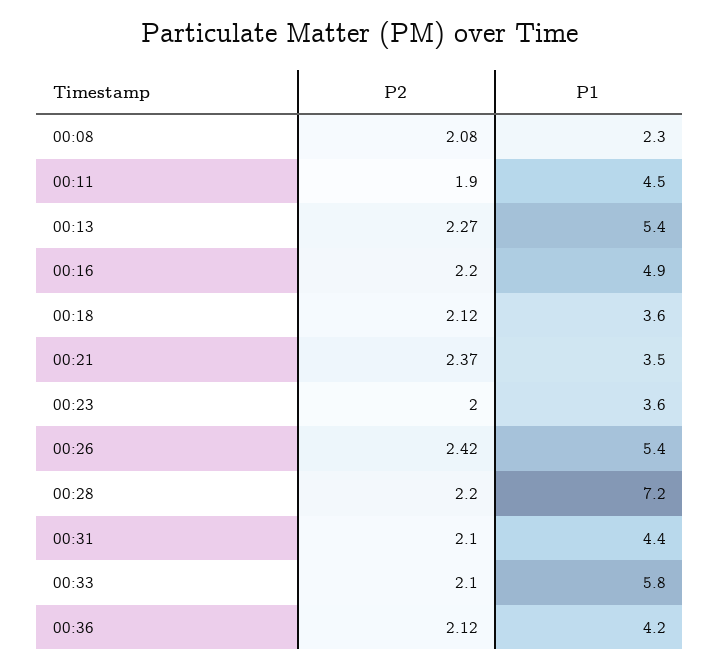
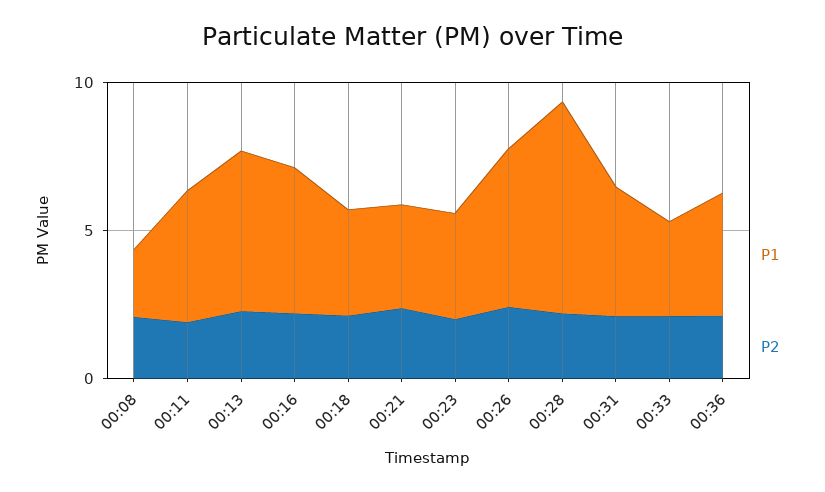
P1, 00:33: 5.8 -> 3

